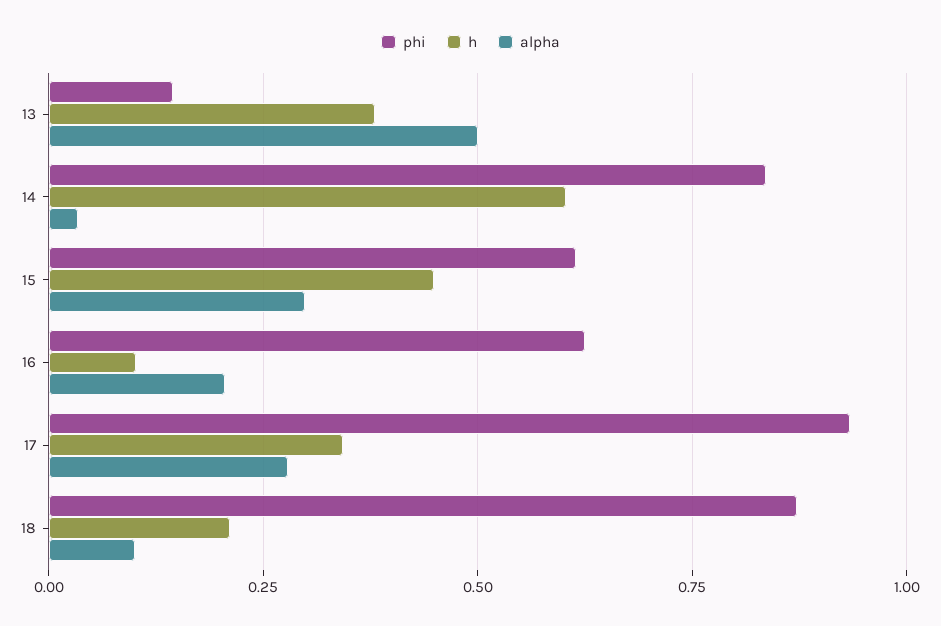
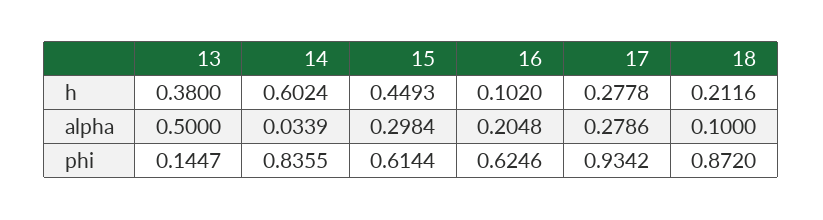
h, 17: 0.35 -> 0.2778

